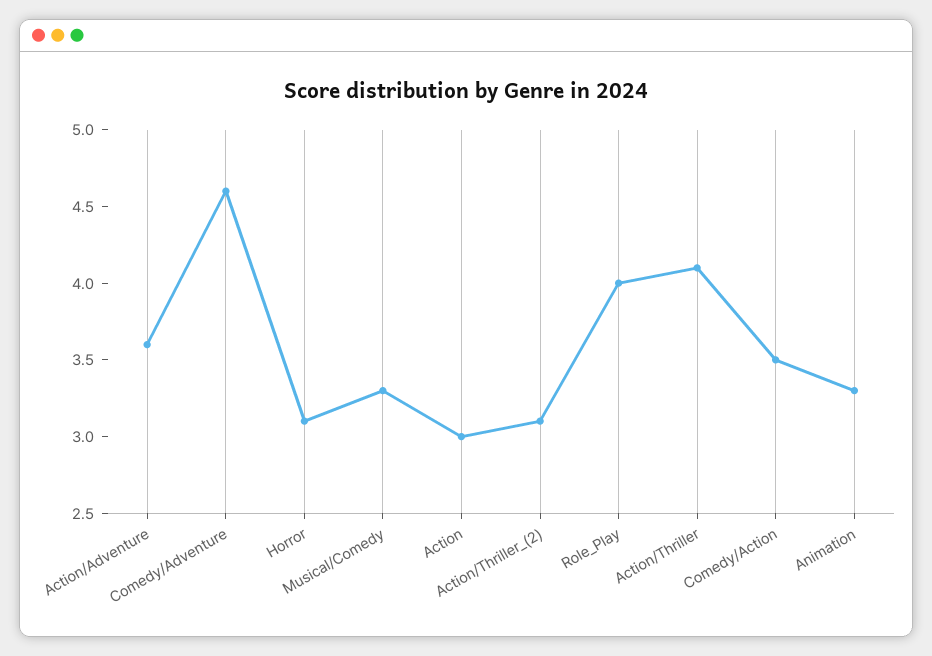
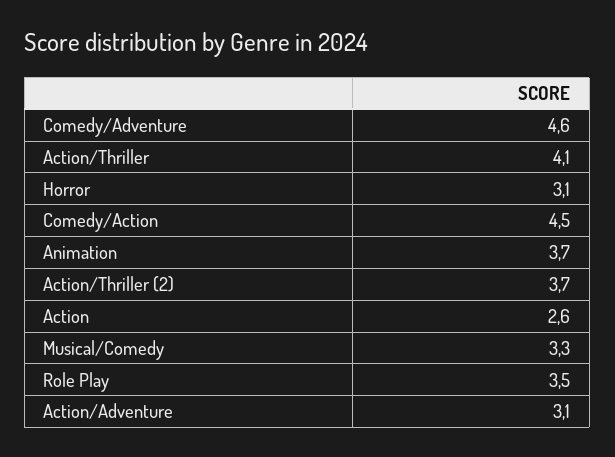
Action/Adventure: 3.6 -> 3.1
Action: 3 -> 2.6
Action/Thriller_(2): 3.1 -> 3.7
Role_Play: 4 -> 3.5
Comedy/Action: 3.5 -> 4.5
Animation: 3.3 -> 3.7

